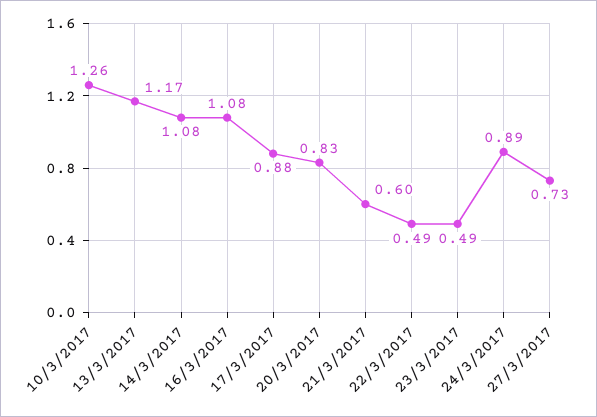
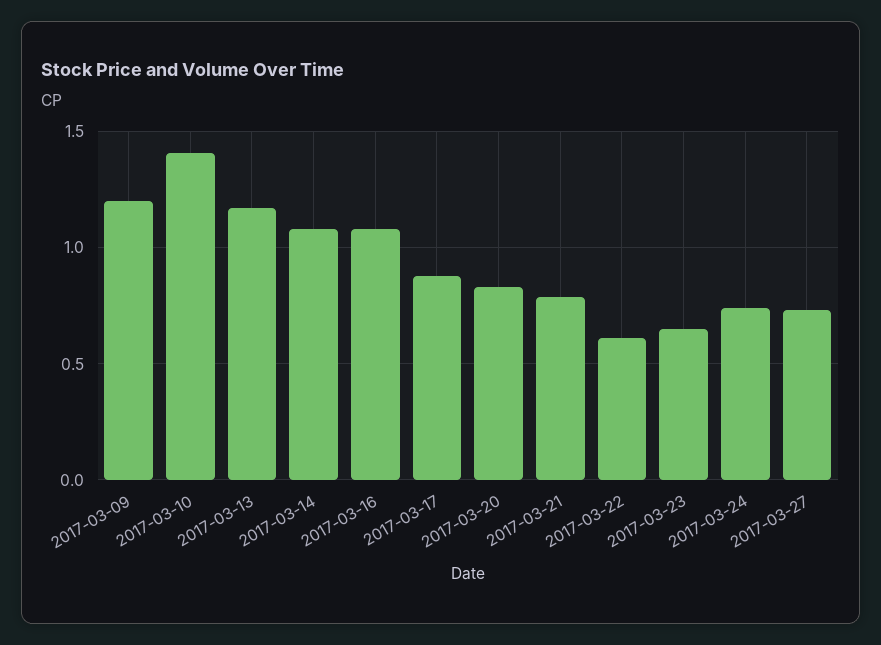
10/3/2017: 1.26 -> 1.4
21/3/2017: 0.6 -> 0.8
22/3/2017: 0.49 -> 0.6
23/3/2017: 0.49 -> 0.65
24/3/2017: 0.89 -> 0.75
2017-03-09: none -> 1.2

